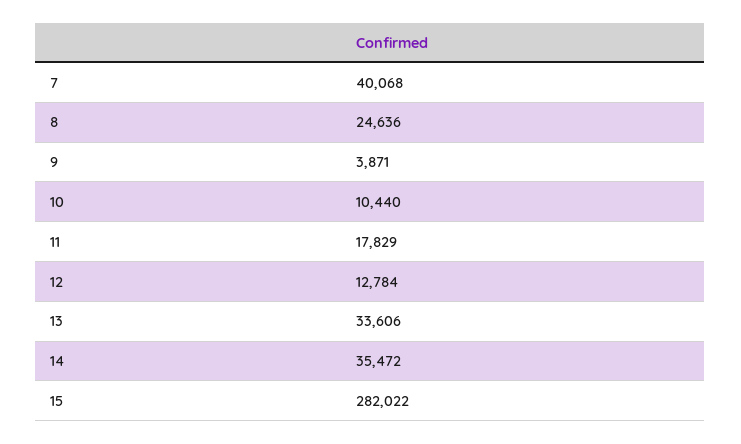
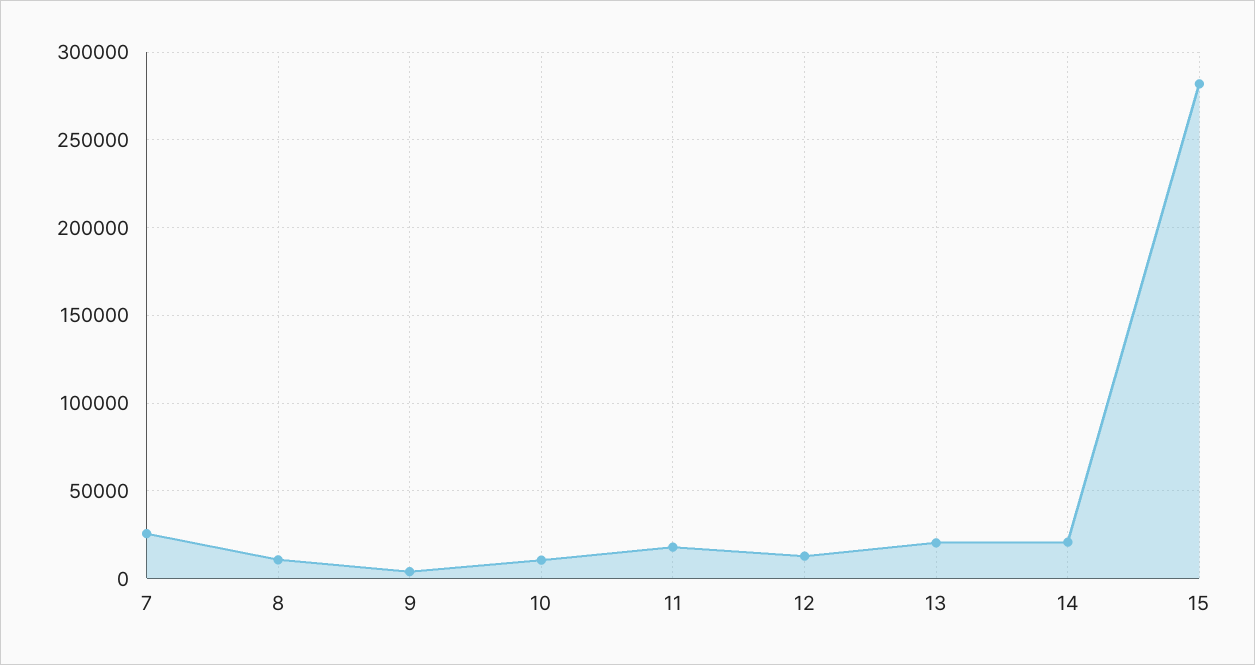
7: 40068 -> 25000
8: 24636 -> 10000
13: 33606 -> 20000
14: 35472 -> 20000

